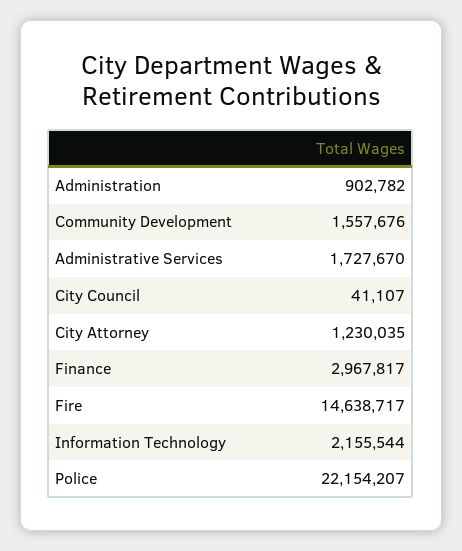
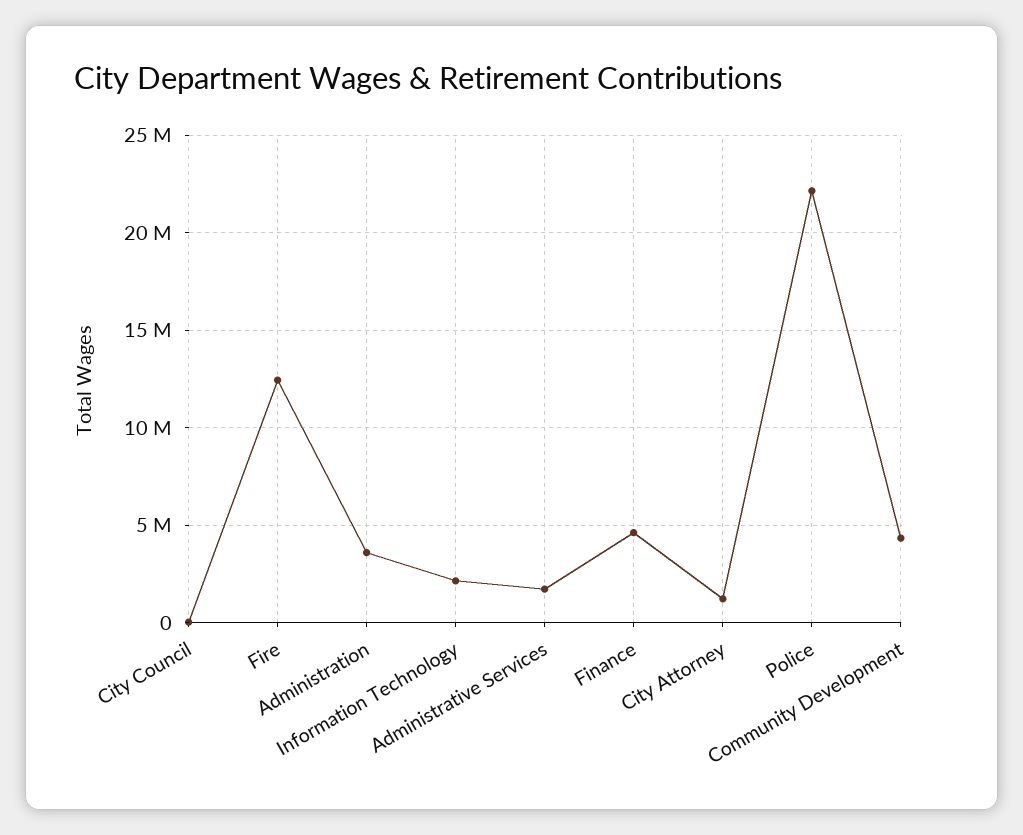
Administration: 902782 -> 3500000
Community Development: 1557676 -> 4500000
Finance: 2967817 -> 4500000
Fire: 14638717 -> 12500000

